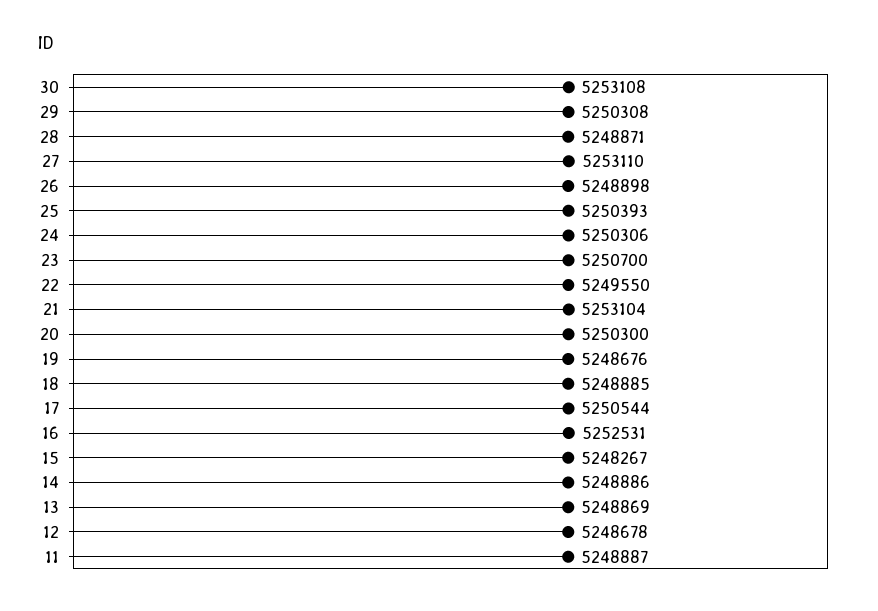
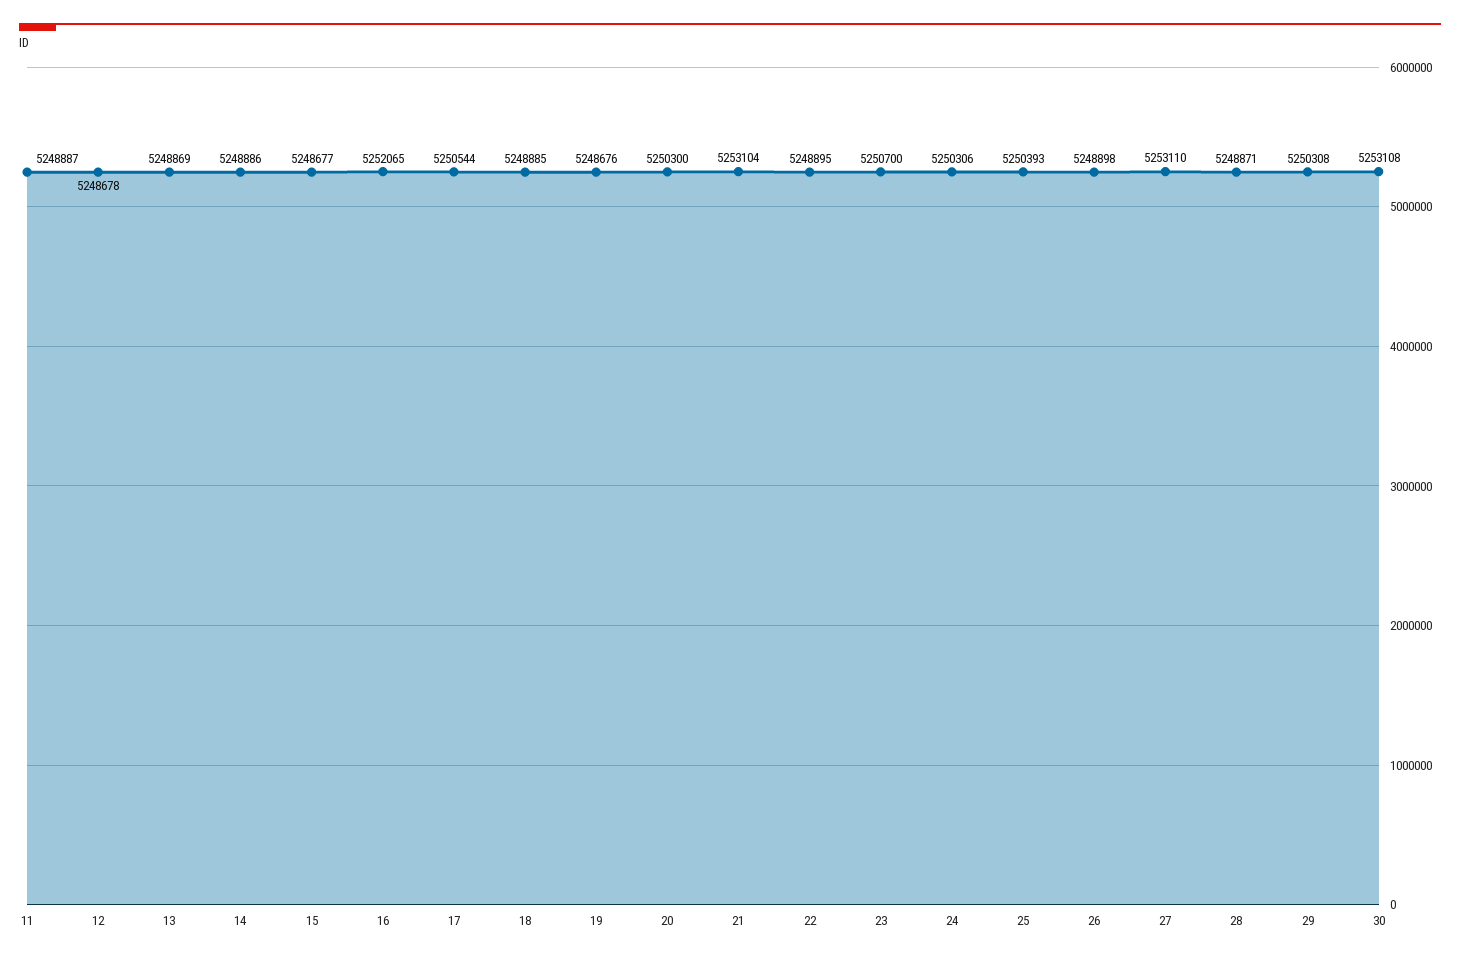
22: 5249550 -> 5248895
16: 5252531 -> 5252065
15: 5248267 -> 5248677

